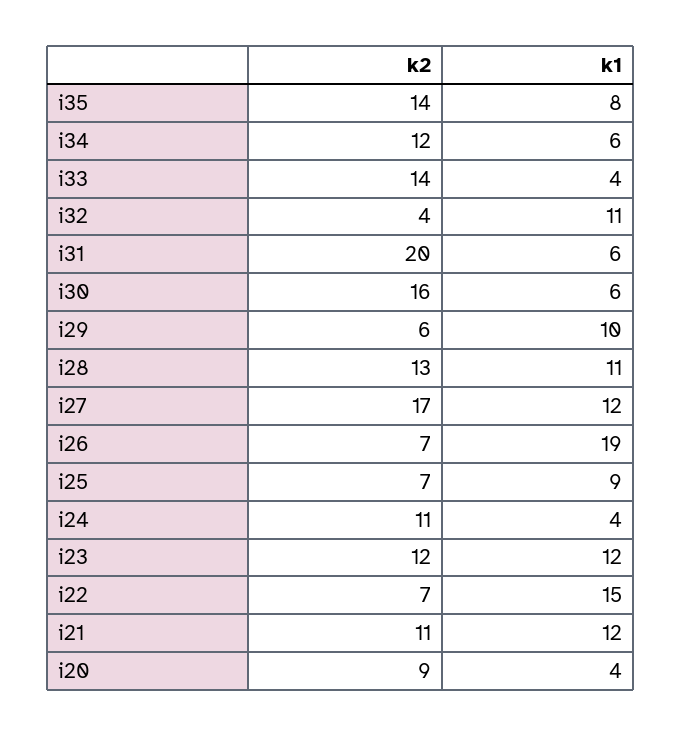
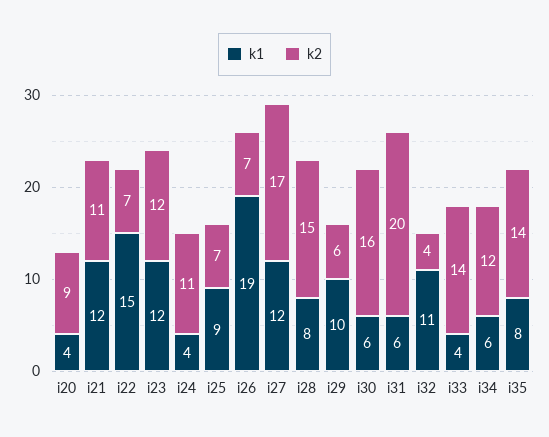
k2, i28: 13 -> 15
k1, i28: 11 -> 8

